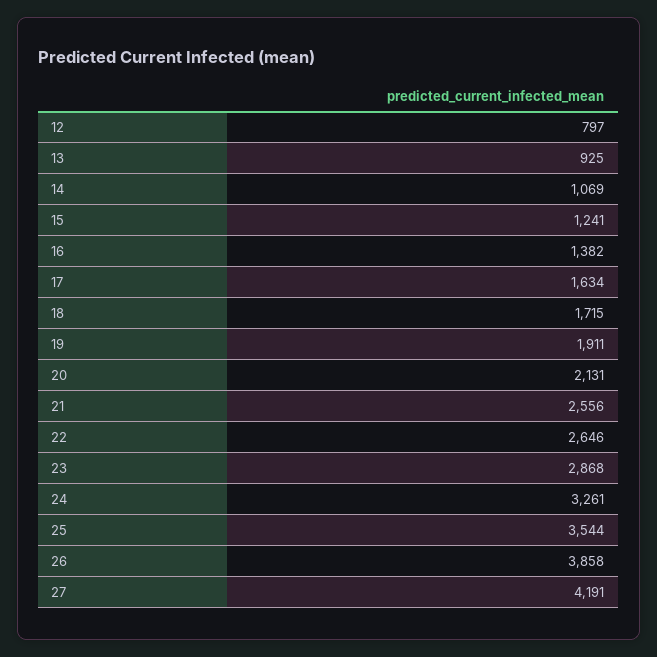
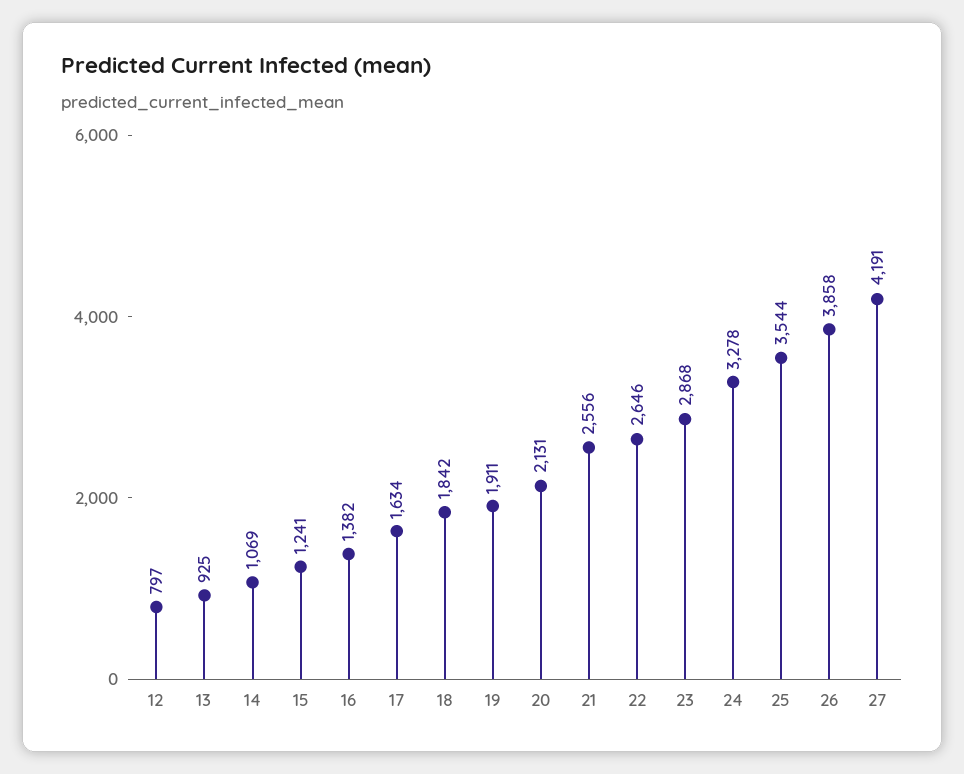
18: 1715 -> 1842
24: 3261 -> 3278

